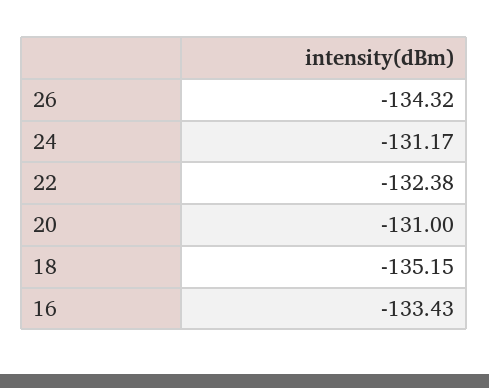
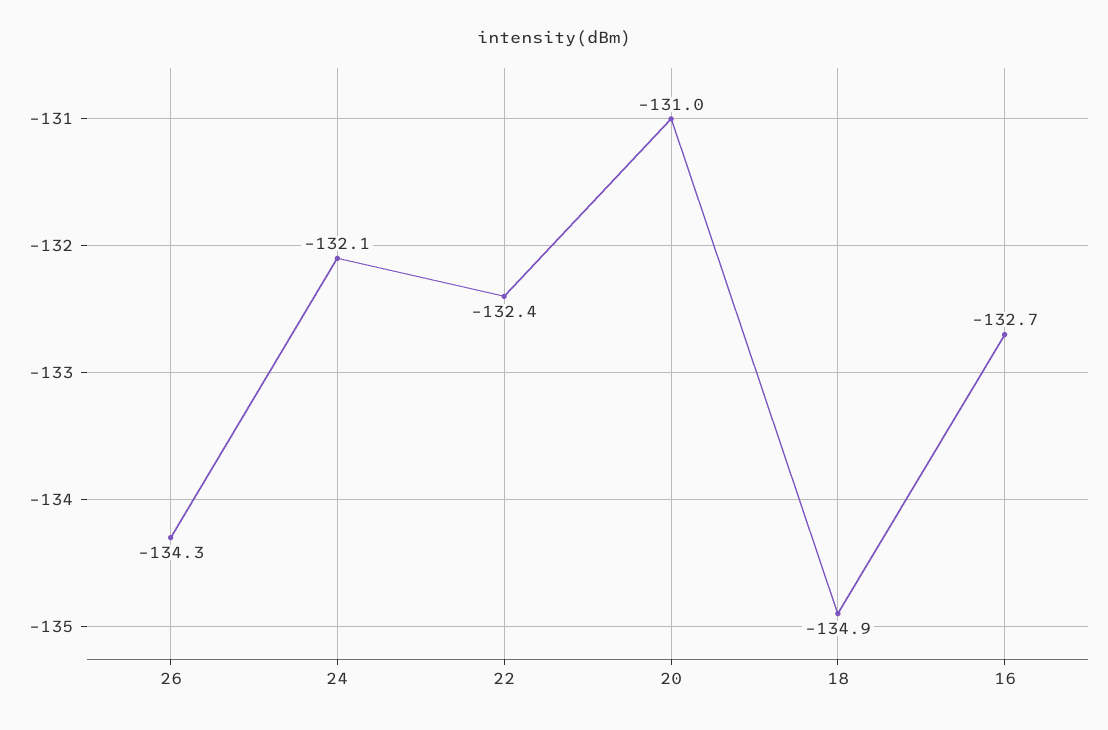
24: -131.17 -> -132.1
18: -135.15 -> -134.9
16: -133.43 -> -132.7

